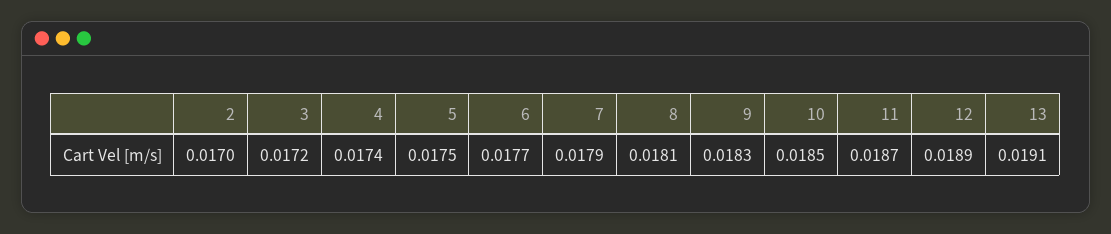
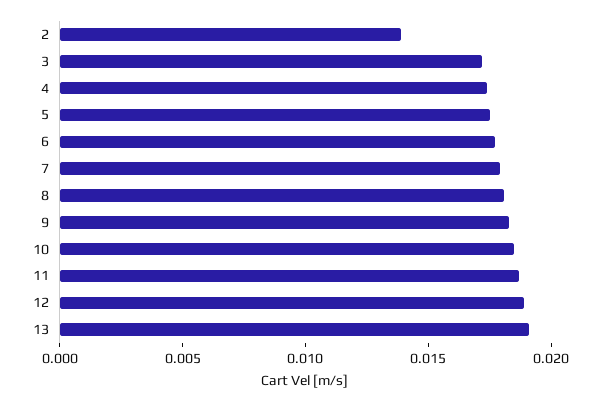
2: 0.017 -> 0.014

